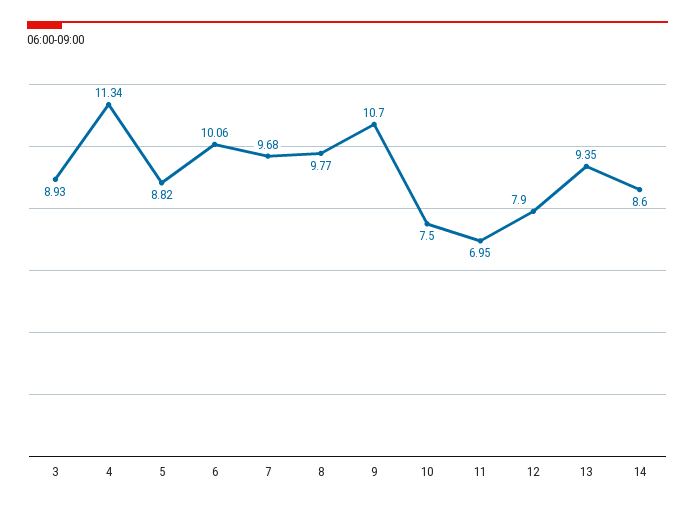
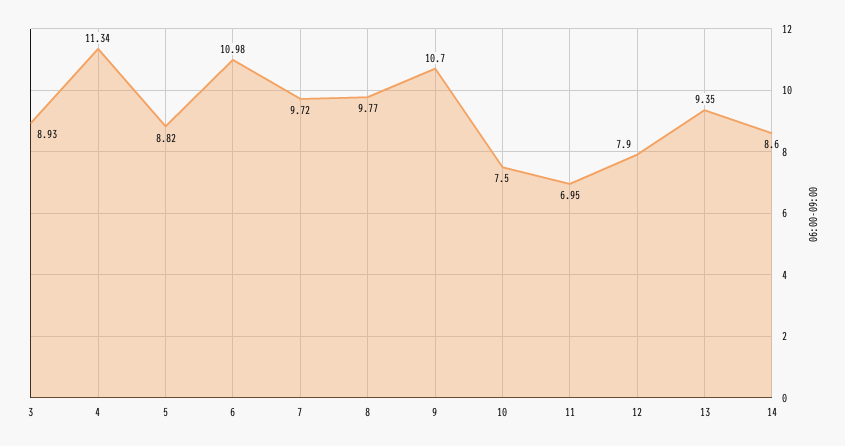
6: 10.06 -> 10.98
7: 9.68 -> 9.72

